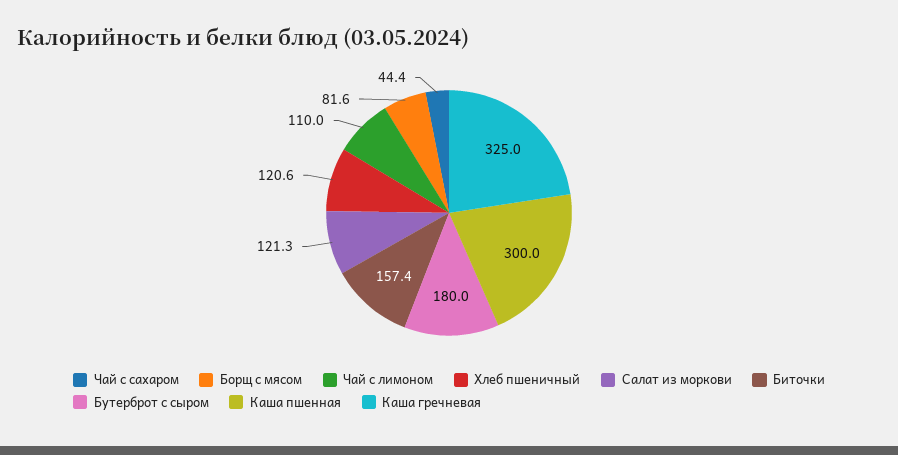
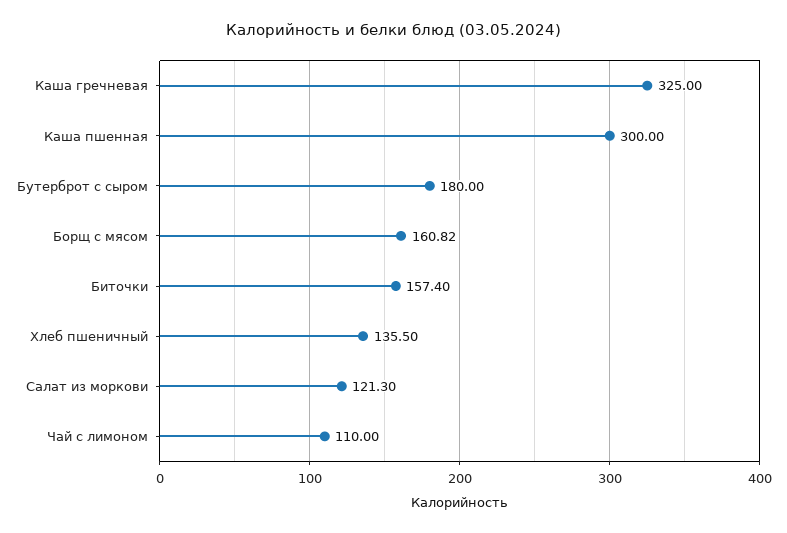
Чай с сахаром: 44.4 -> none
Борщ с мясом: 81.6 -> 160.82
Хлеб пшеничный: 120.6 -> 135.5

